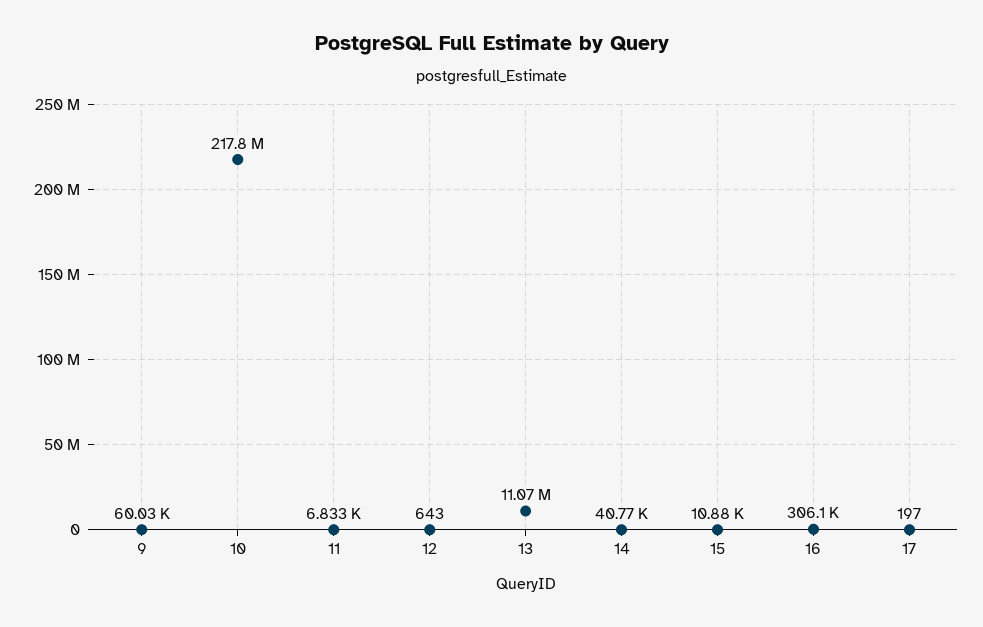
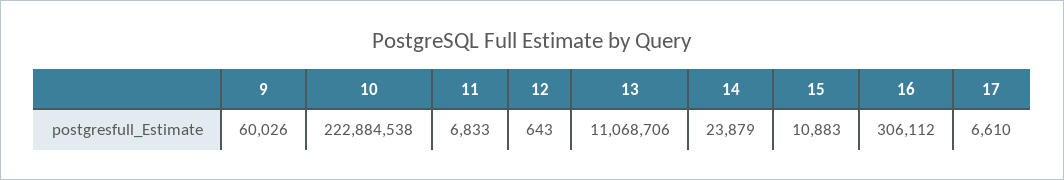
10: 217800000 -> 222884538
14: 40770 -> 23879
17: 197 -> 6610

